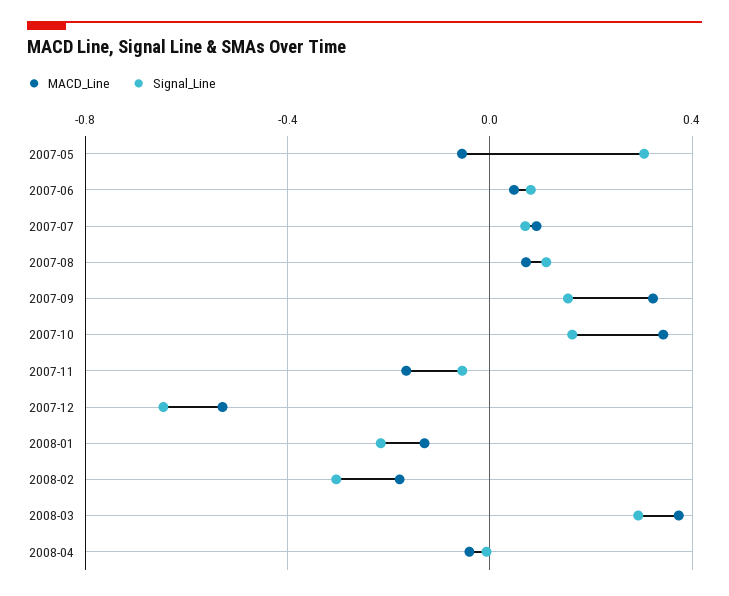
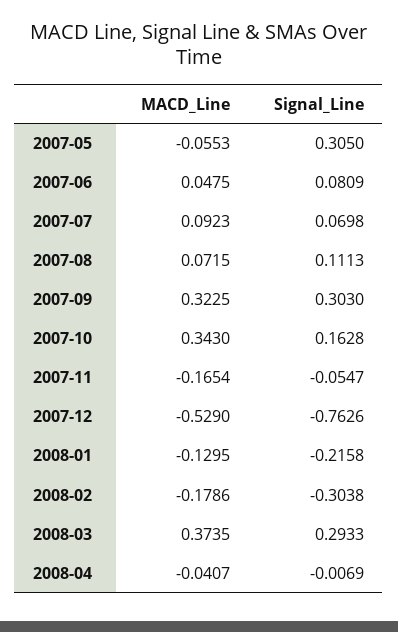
Signal_Line, 2007-09: 0.15 -> 0.303
Signal_Line, 2007-12: -0.65 -> -0.7626

